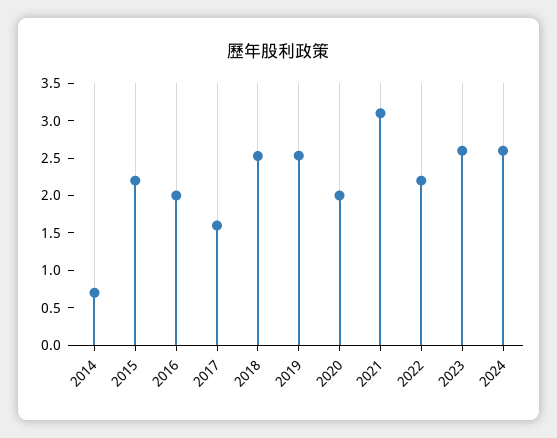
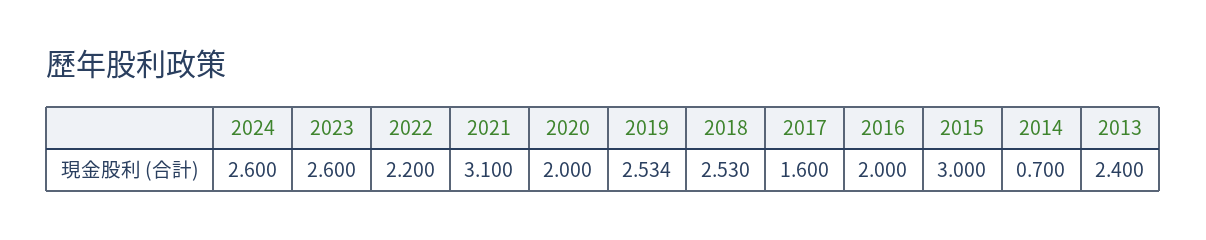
2015: 2.25 -> 3
2013: none -> 2.4

